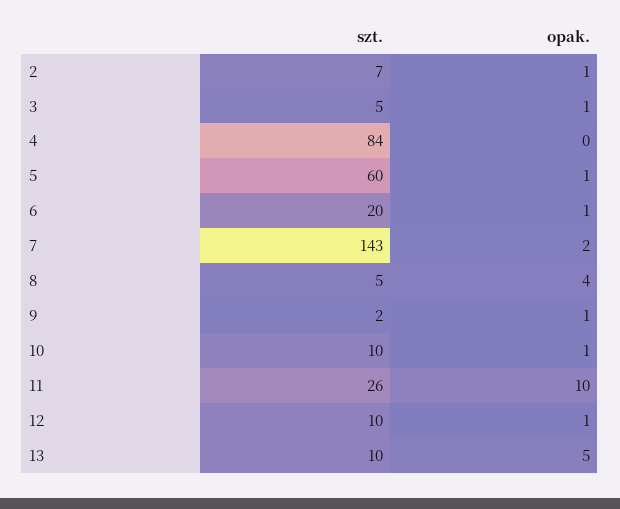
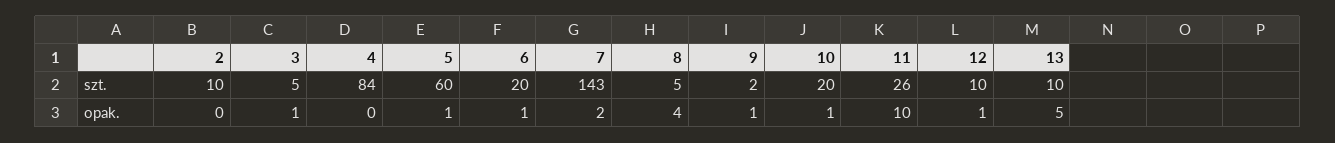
szt., 2: 7 -> 10
opak., 2: 1 -> 0
szt., 10: 10 -> 20

